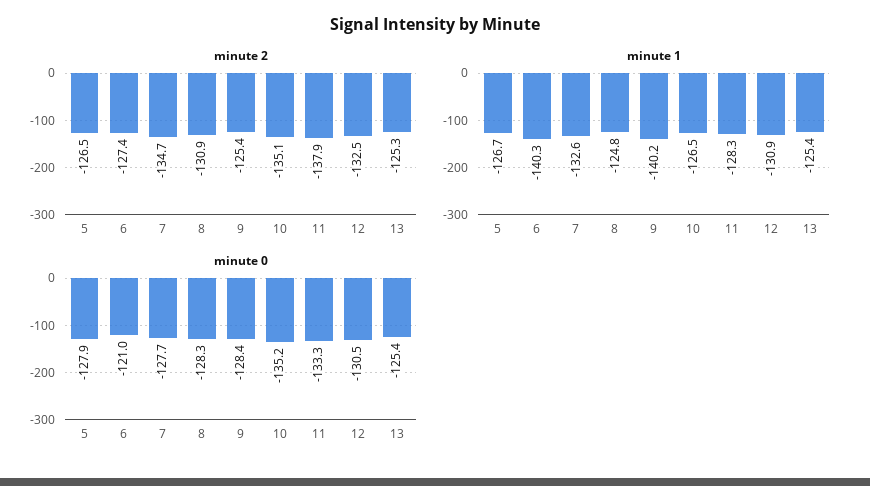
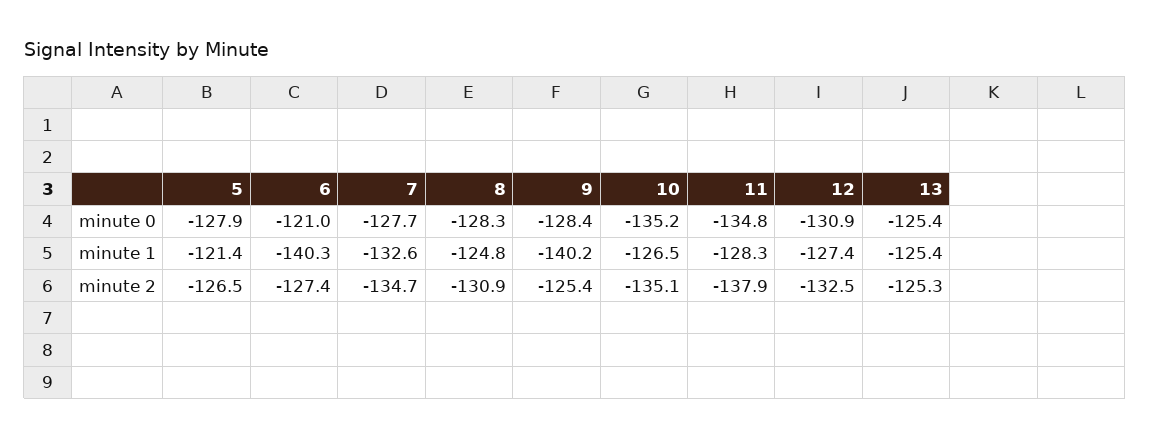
minute 1, 5: -126.7 -> -121.4
minute 1, 12: -130.9 -> -127.4
minute 0, 11: -133.3 -> -134.8
minute 0, 12: -130.5 -> -130.9

